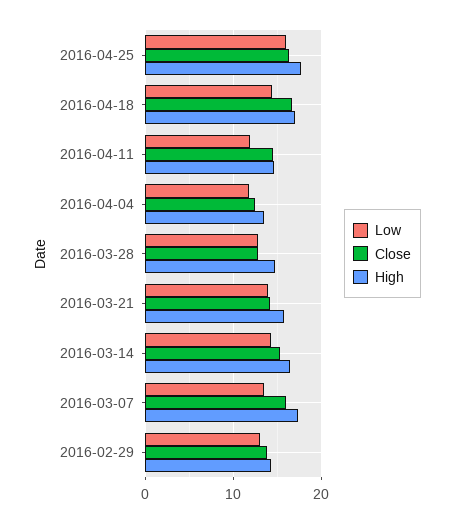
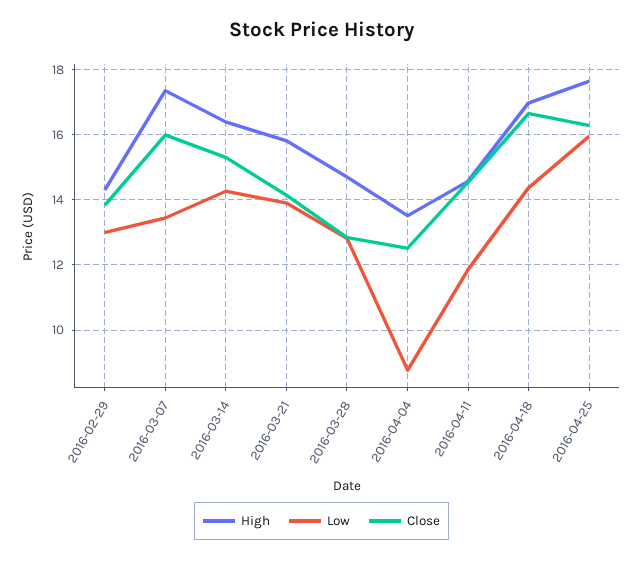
Low, 2016-04-04: 12 -> 8.8

